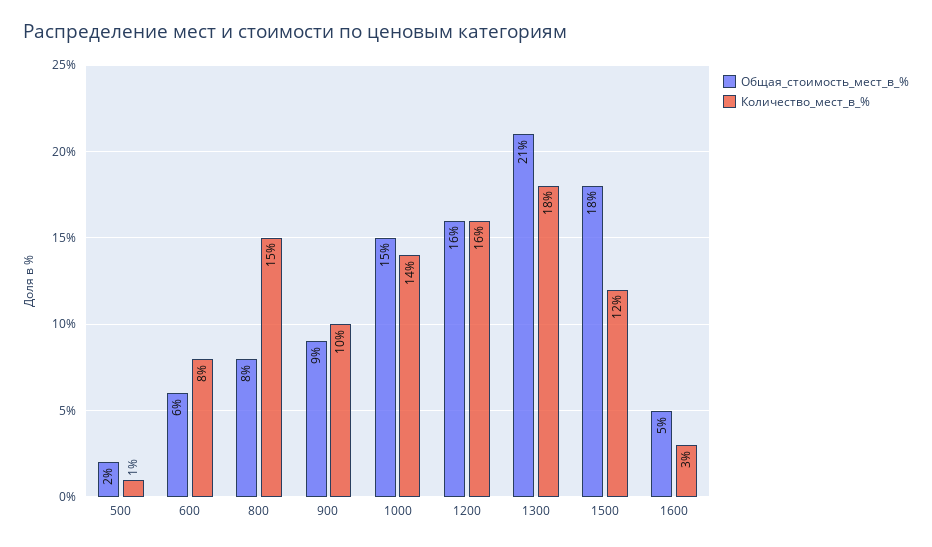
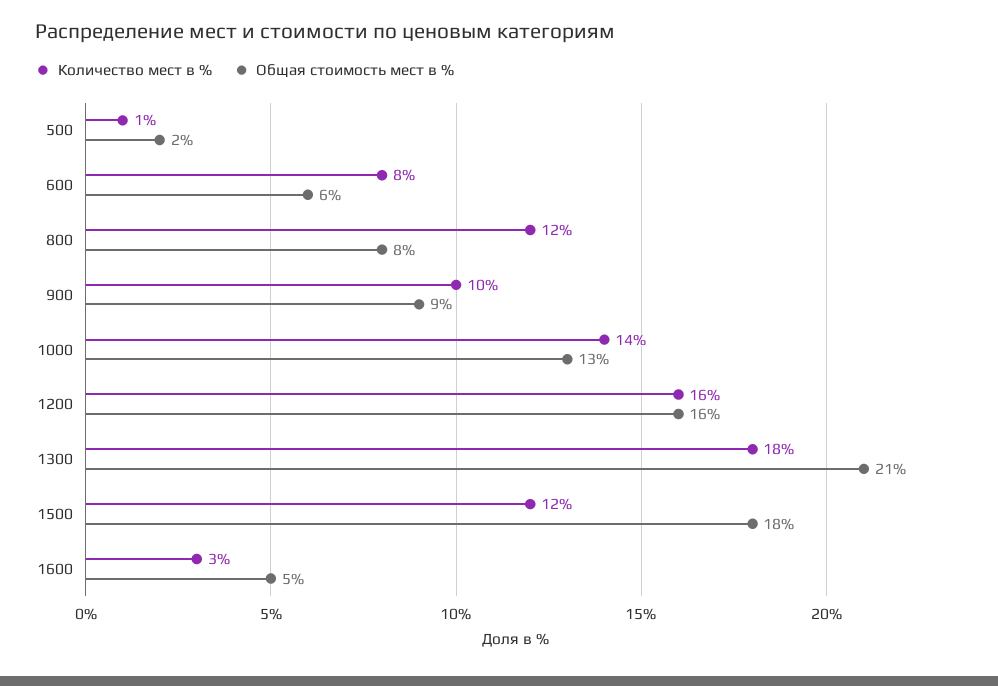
Количество_мест_в_%, 800: 15 -> 12
Общая_стоимость_мест_в_%, 1000: 15 -> 13

